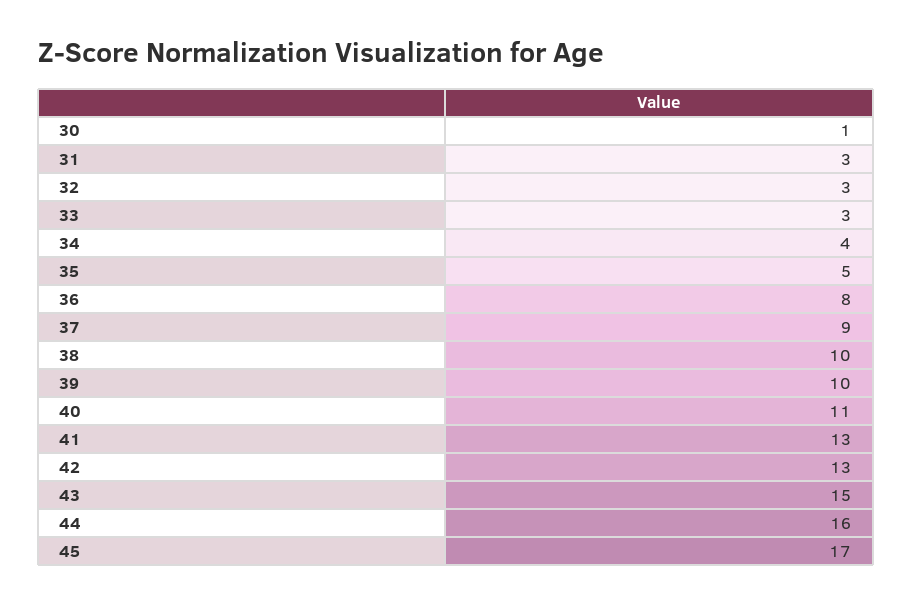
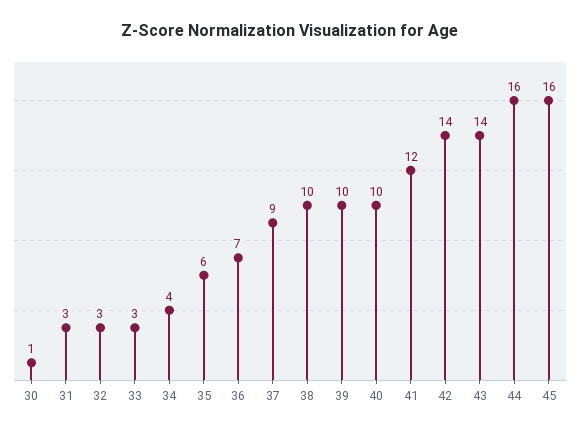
35: 5 -> 6
36: 8 -> 7
40: 11 -> 10
41: 13 -> 12
42: 13 -> 14
43: 15 -> 14
45: 17 -> 16

